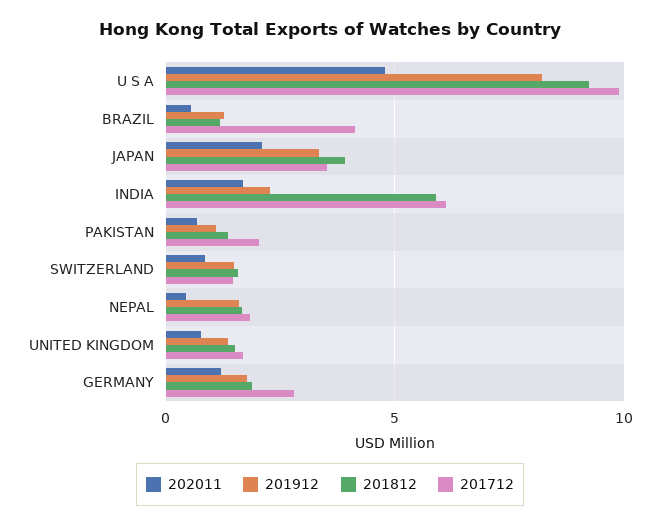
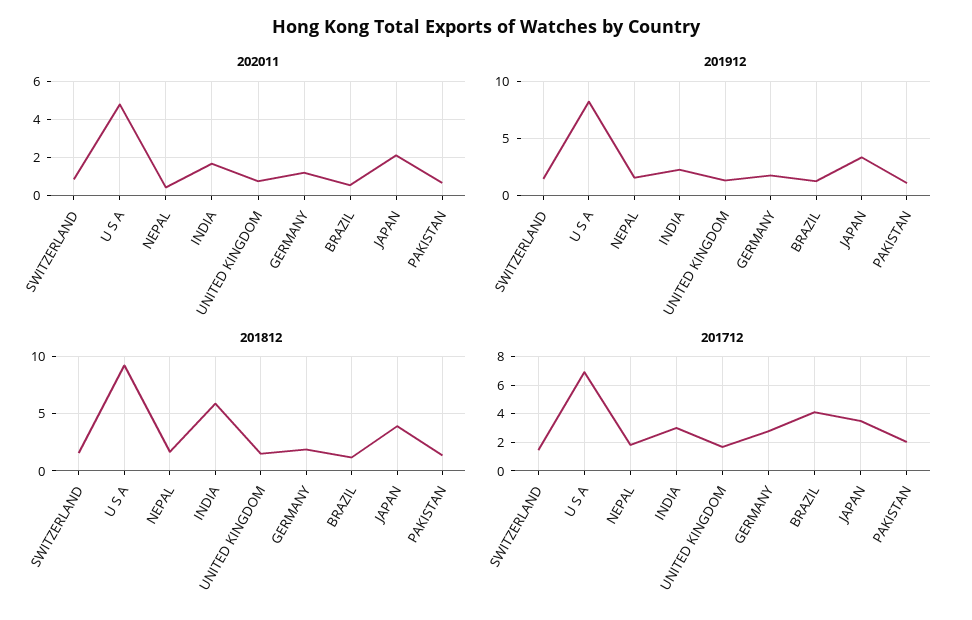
201712, U S A: 10 -> 7
201712, INDIA: 6 -> 3

